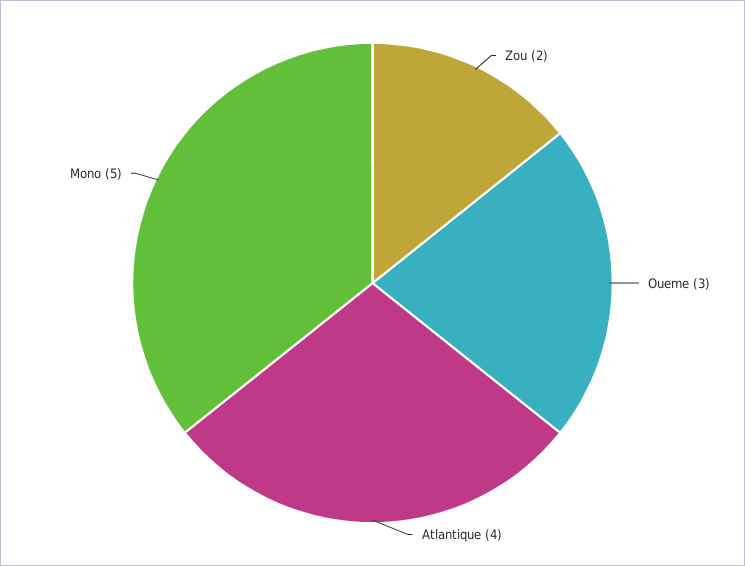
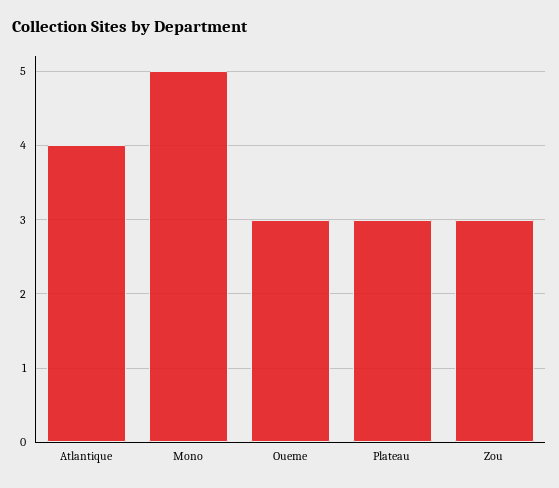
Zou: 2 -> 3
Plateau: none -> 3

